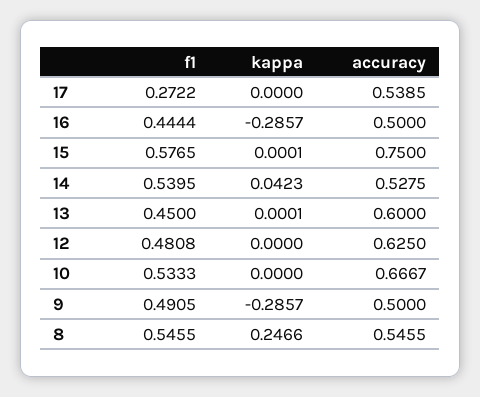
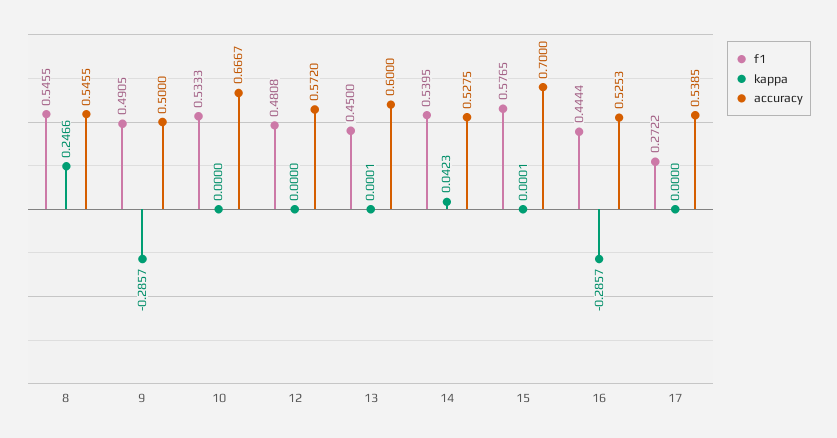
accuracy, 16: 0.5 -> 0.5253
accuracy, 15: 0.75 -> 0.7
accuracy, 12: 0.625 -> 0.572

